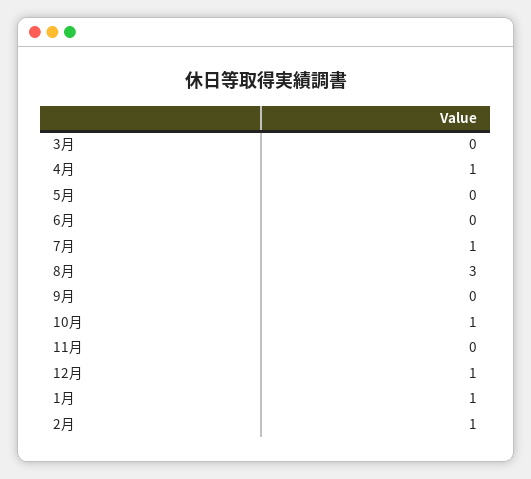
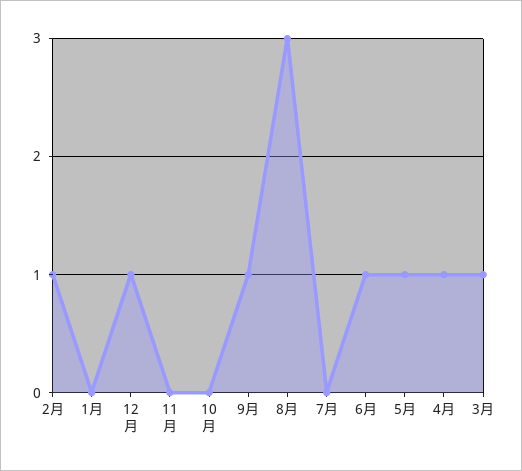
3月: 0 -> 1
5月: 0 -> 1
6月: 0 -> 1
7月: 1 -> 0
9月: 0 -> 1
10月: 1 -> 0
1月: 1 -> 0

